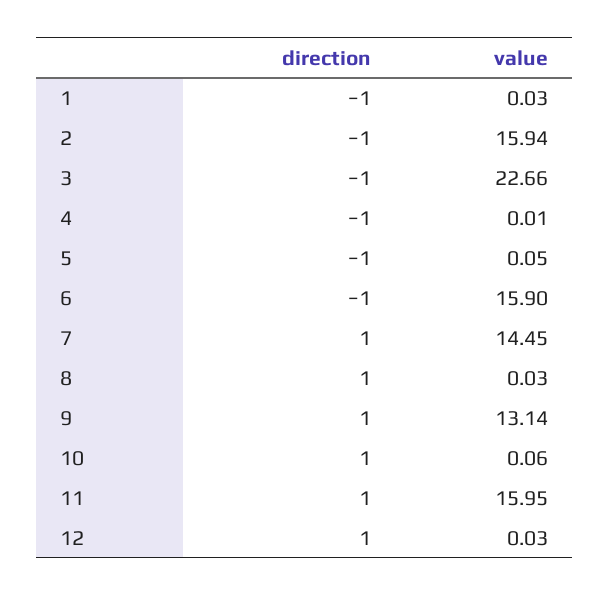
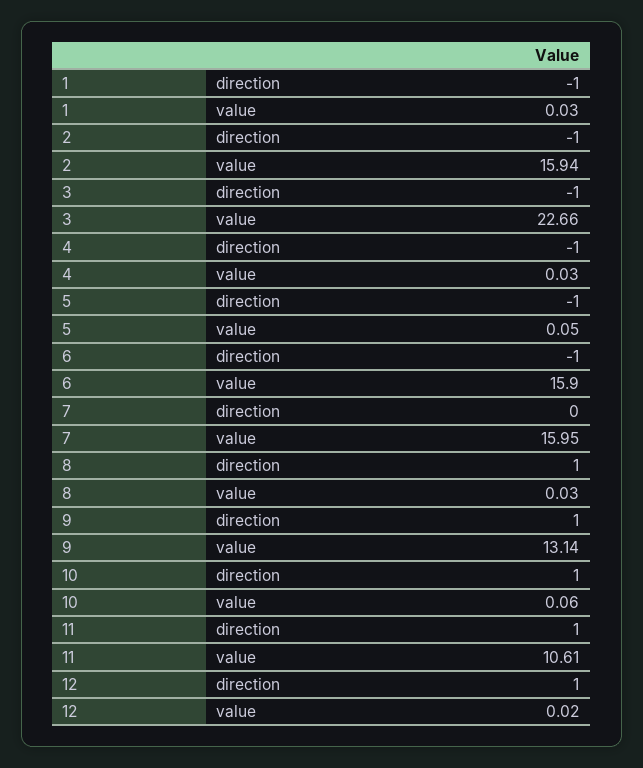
value, 4: 0.01 -> 0.03
direction, 7: 1 -> 0
value, 7: 14.45 -> 15.95
value, 11: 15.95 -> 10.61
value, 12: 0.03 -> 0.02

